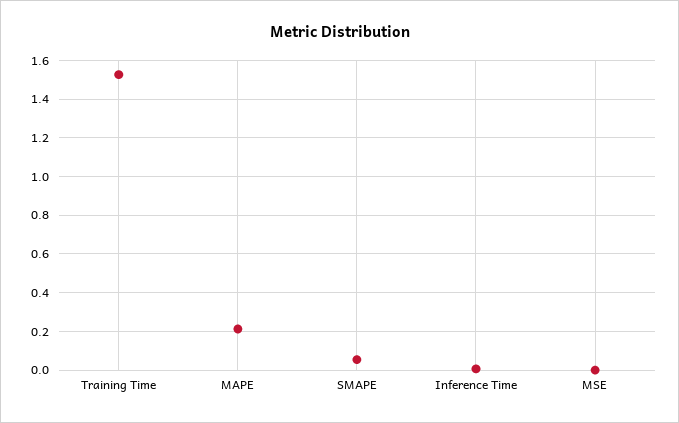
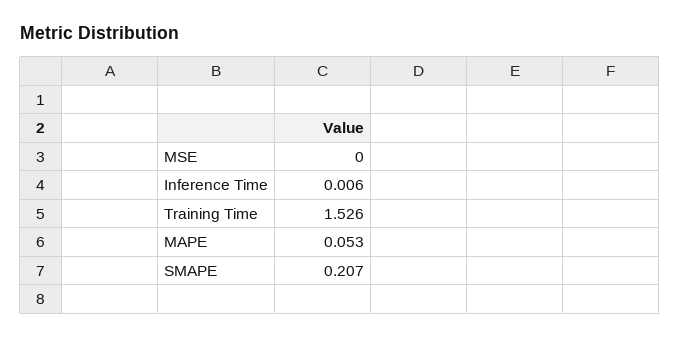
MAPE: 0.2 -> 0.053
SMAPE: 0.05 -> 0.207

